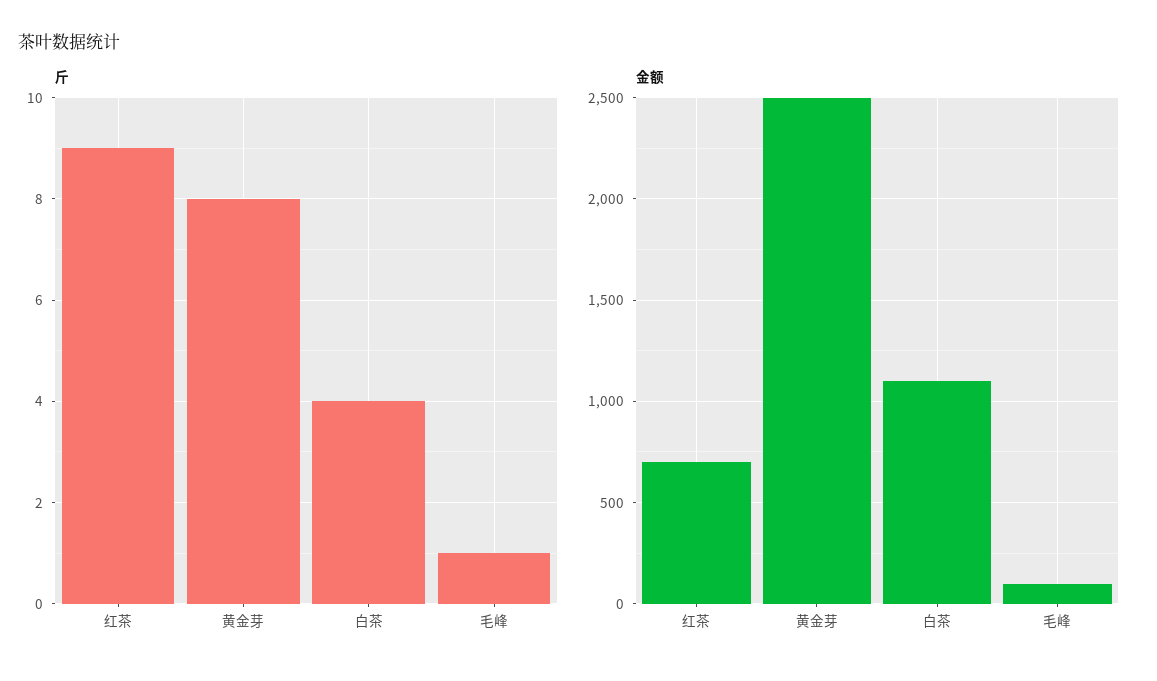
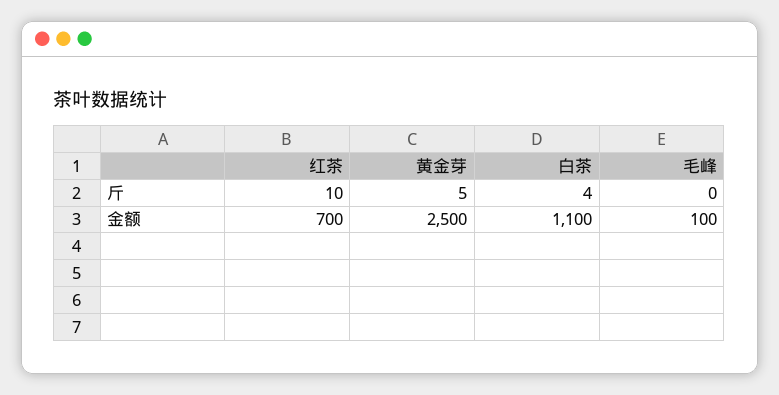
斤, 红茶: 9 -> 10
斤, 黄金芽: 8 -> 5
斤, 毛峰: 1 -> 0

